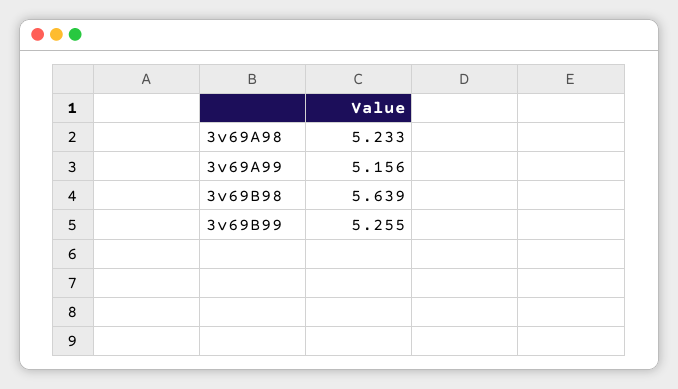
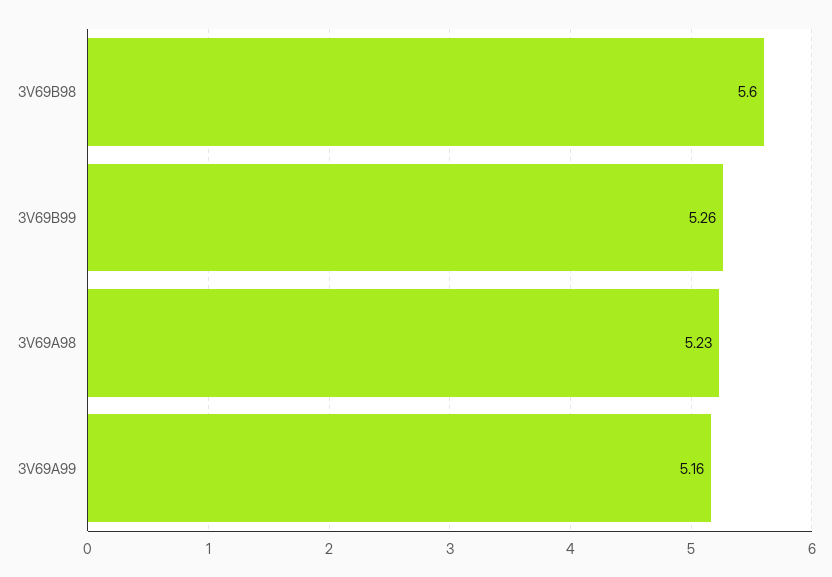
3v69B98: 5.639 -> 5.6

